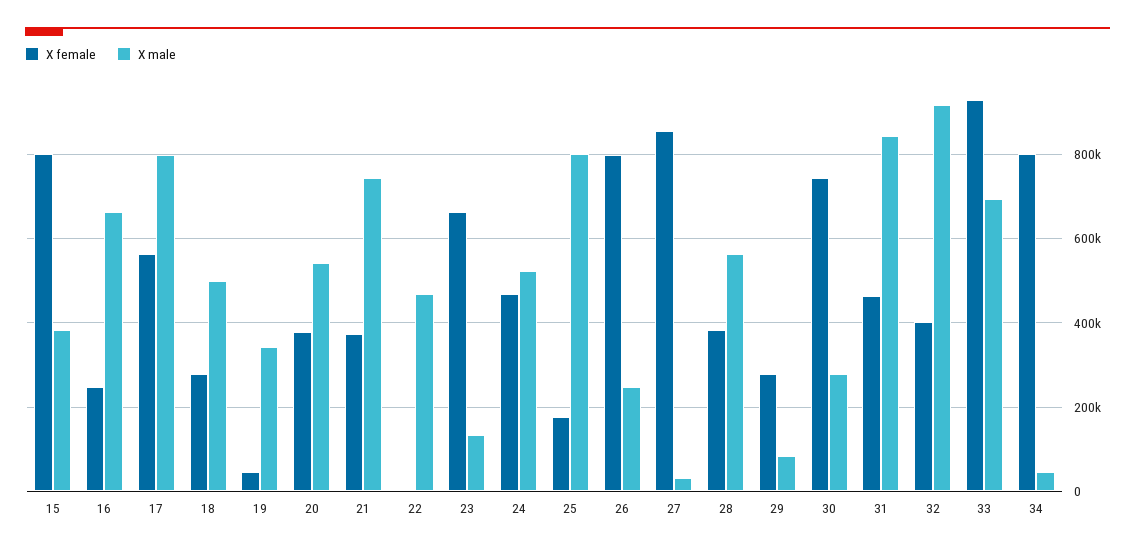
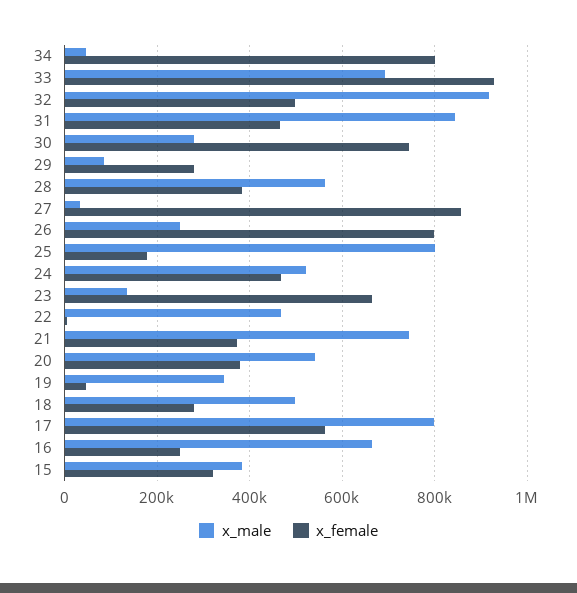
X female, 15: 800000 -> 320000
X female, 32: 400000 -> 500000

